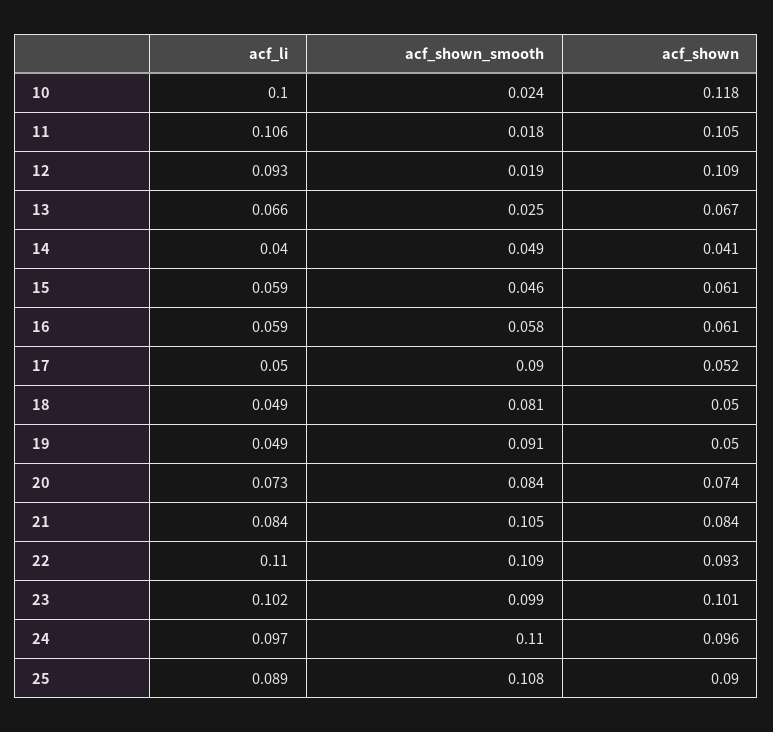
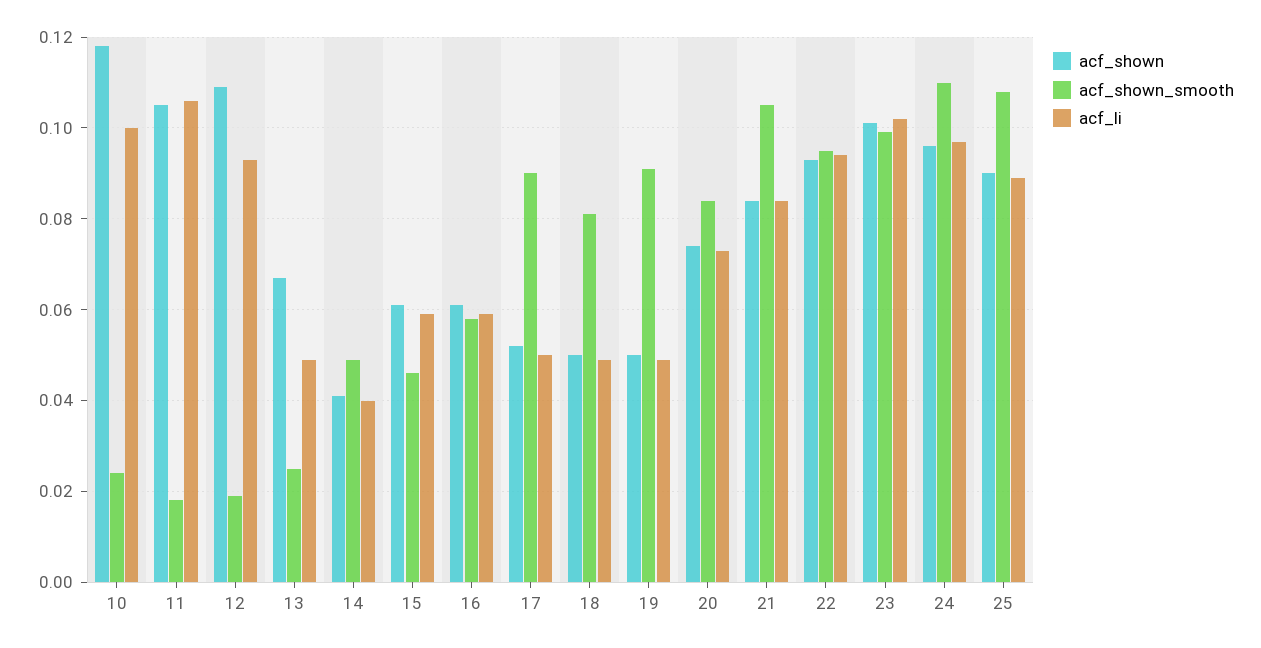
acf_li, 13: 0.066 -> 0.05
acf_li, 22: 0.11 -> 0.095
acf_shown_smooth, 22: 0.109 -> 0.095

